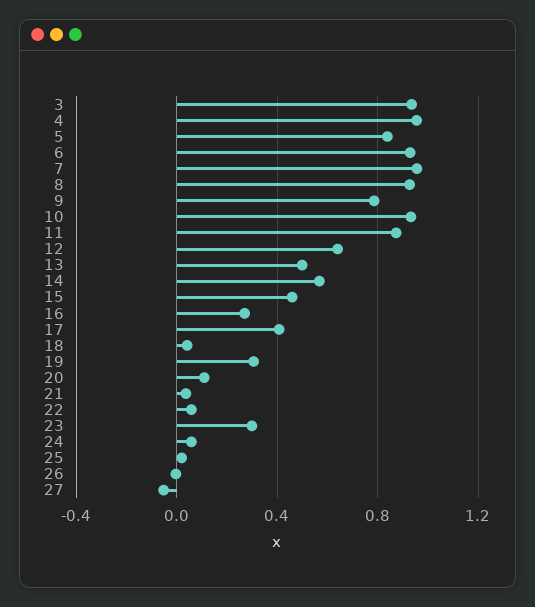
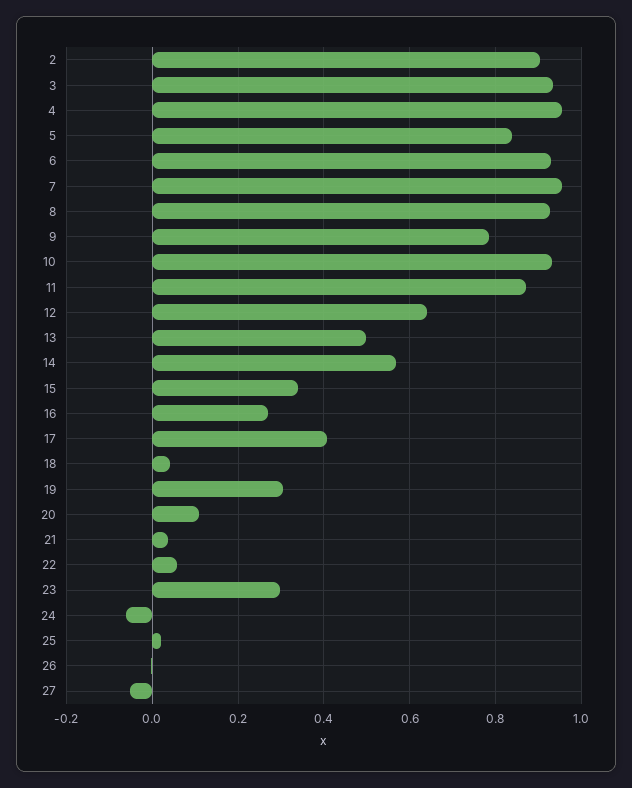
15: 0.45 -> 0.34
24: 0.05 -> -0.06
2: none -> 0.9

